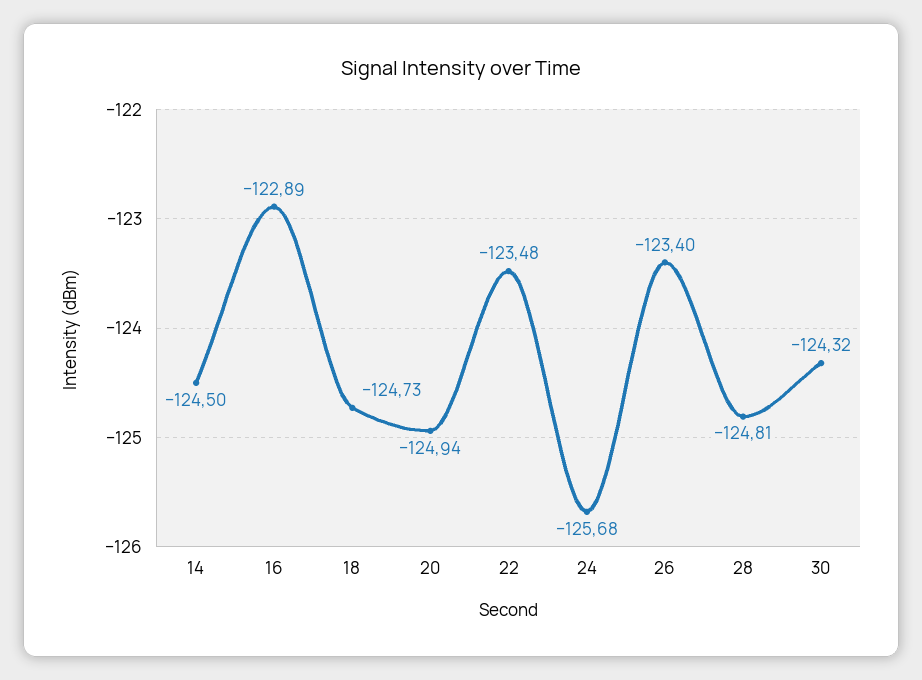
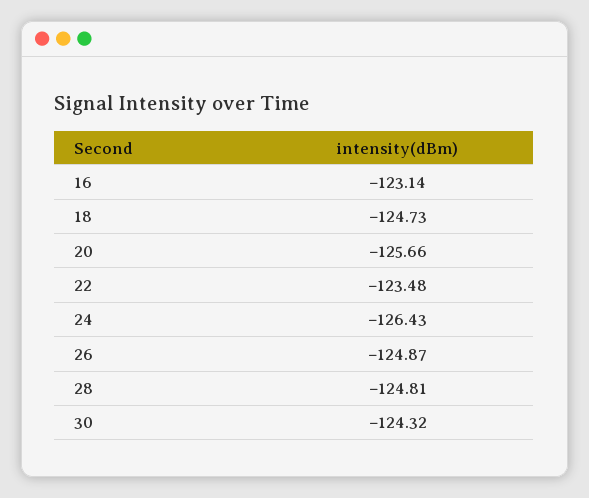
14: -124.5 -> none
16: -122.89 -> -123.14
20: -124.94 -> -125.66
24: -125.68 -> -126.43
26: -123.4 -> -124.87

